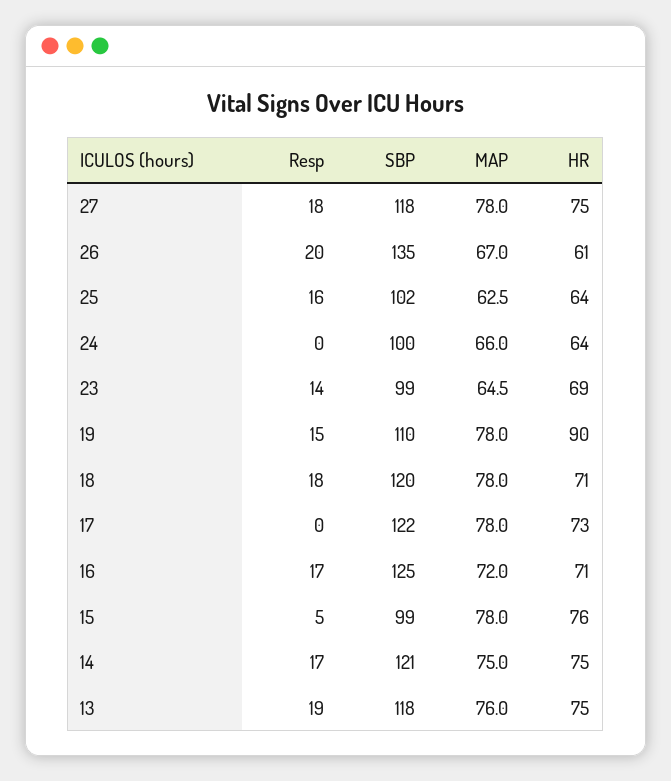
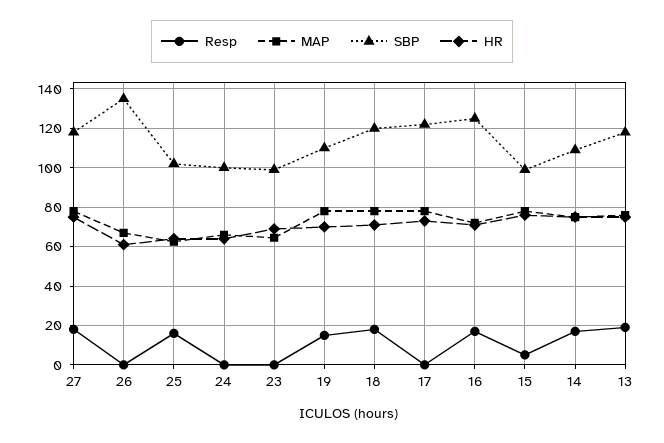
Resp, 26: 20 -> 0
Resp, 23: 14 -> 0
HR, 19: 90 -> 70
SBP, 14: 121 -> 110

